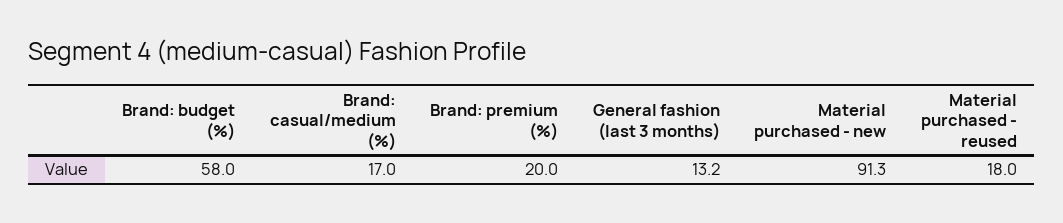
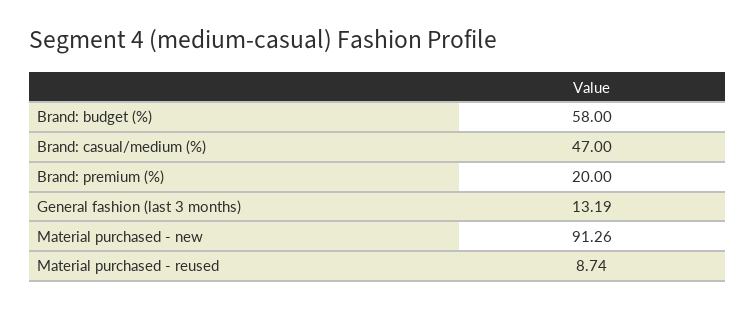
Brand: casual/medium (%): 17 -> 47
Material purchased - reused: 18 -> 8.74

